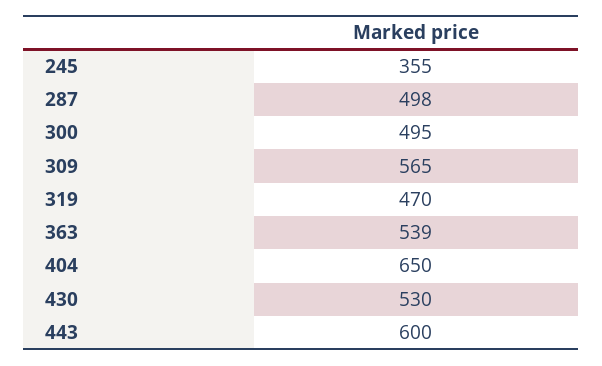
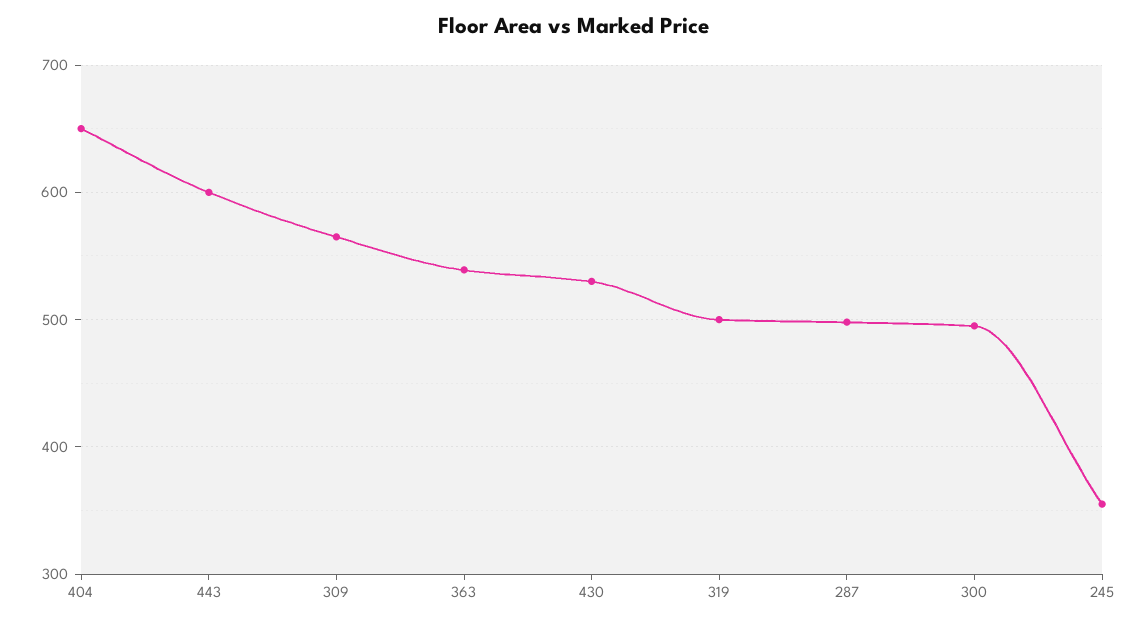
319: 470 -> 500

